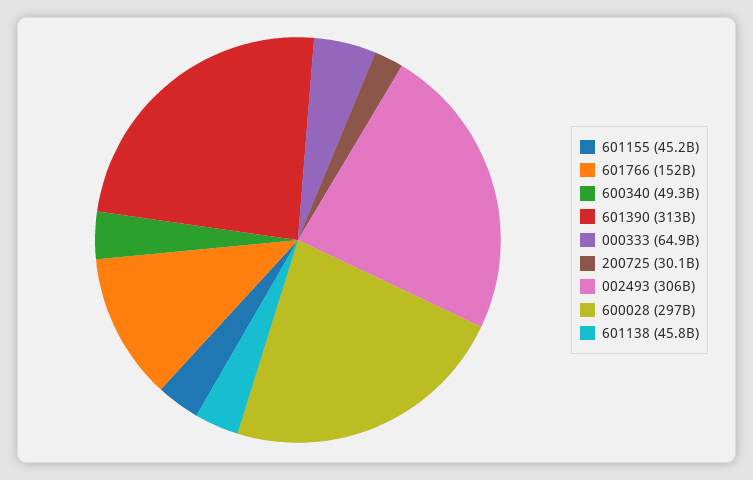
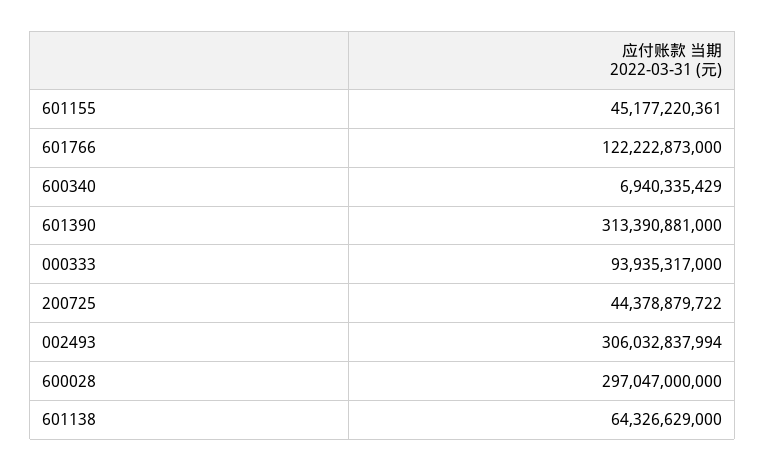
601766: 152000000000 -> 122222873000
600340: 49300000000 -> 6940335429
000333: 64900000000 -> 93935317000
200725: 30100000000 -> 44378879722
601138: 45800000000 -> 64326629000

